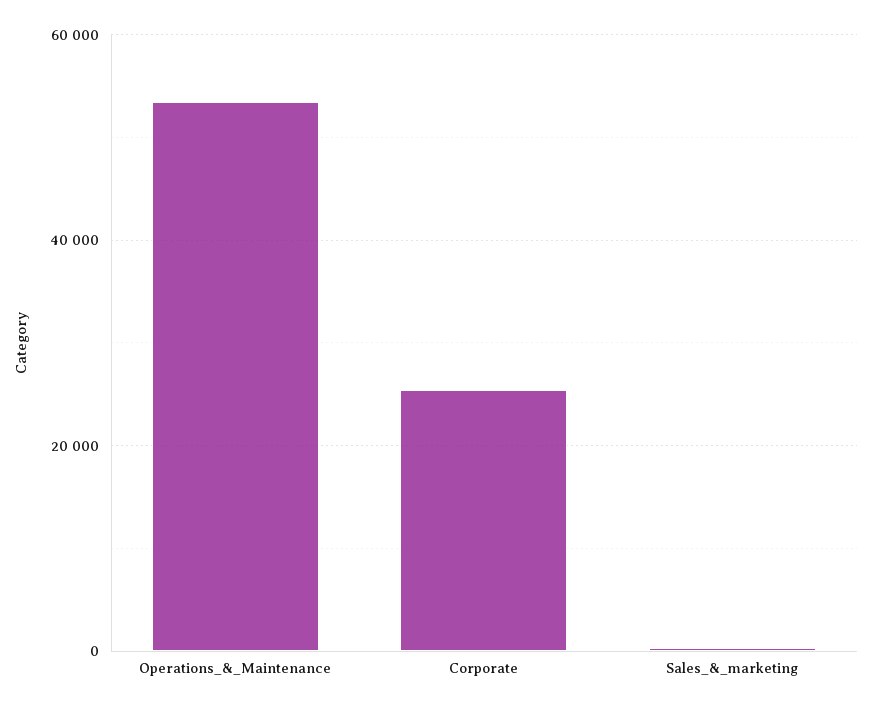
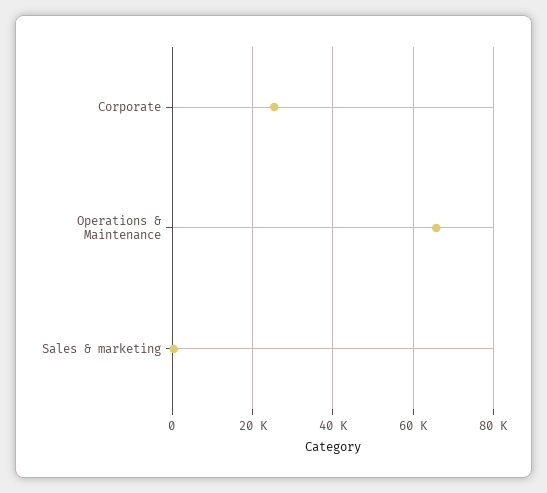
Operations_&_Maintenance: 54000 -> 66000

